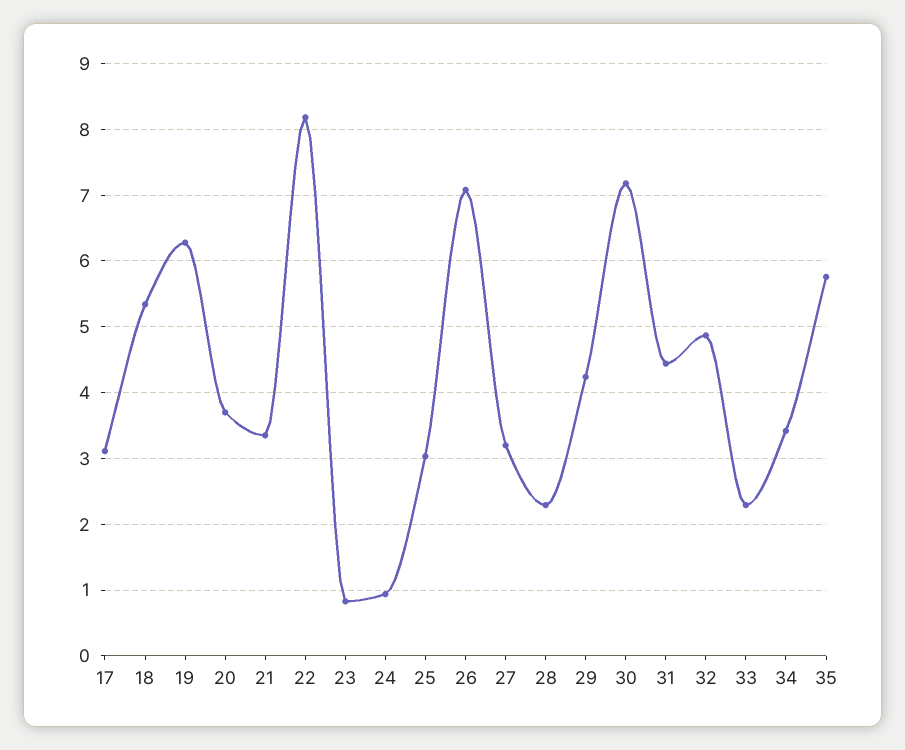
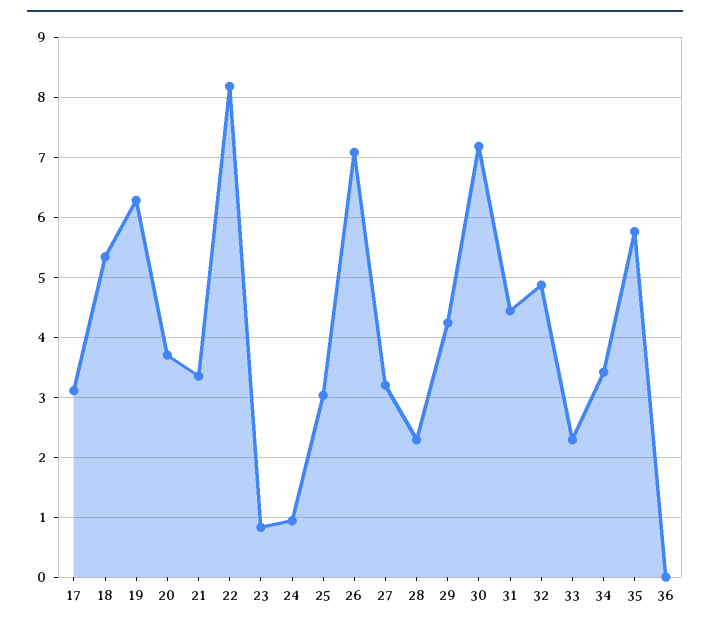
36: none -> 0

